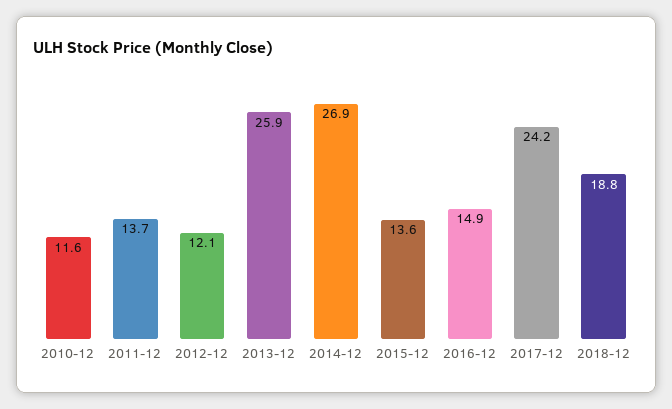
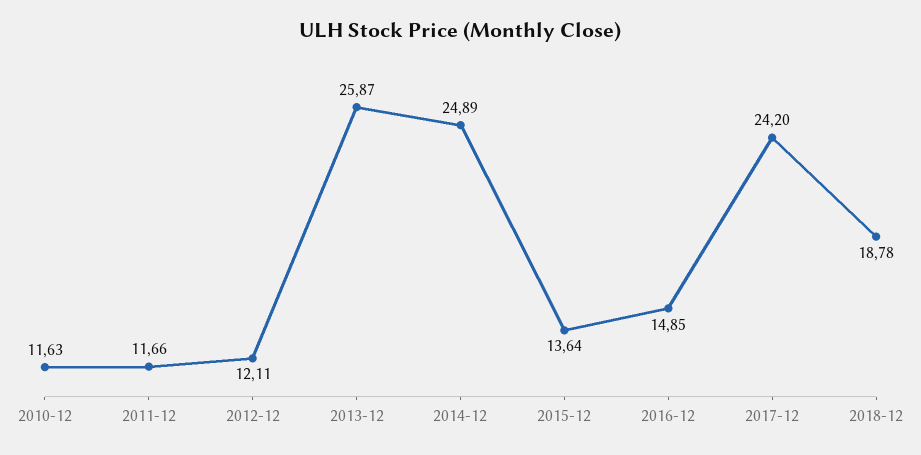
2011-12: 13.7 -> 11.66
2014-12: 26.9 -> 24.89

